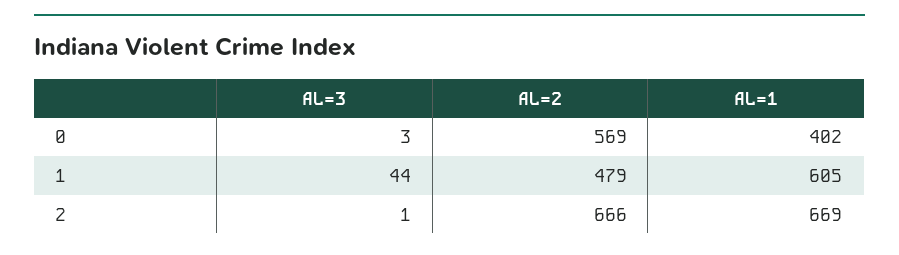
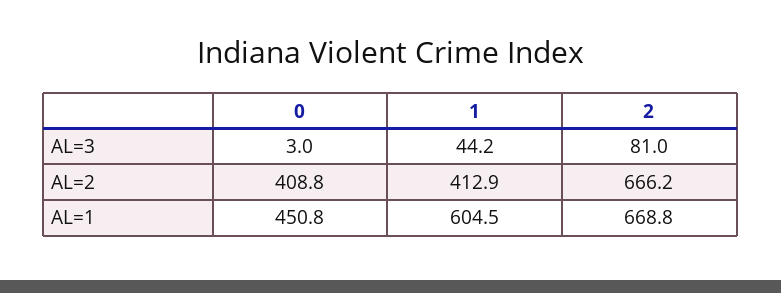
AL=2, 0: 569 -> 408.8
AL=1, 0: 402 -> 450.8
AL=2, 1: 479 -> 412.9
AL=3, 2: 1 -> 81

